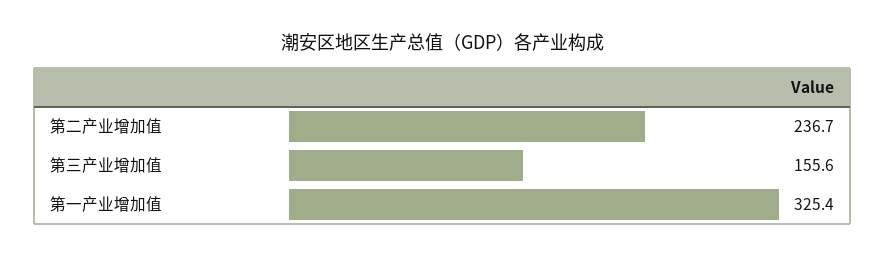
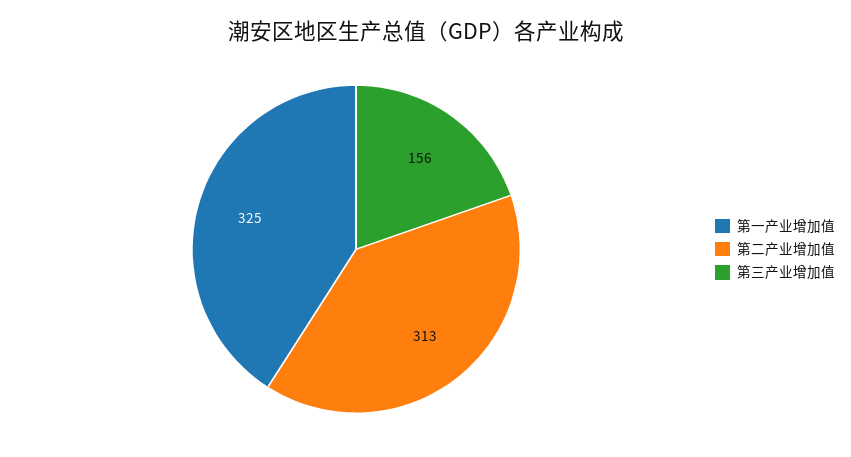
第二产业增加值: 236.7 -> 313

